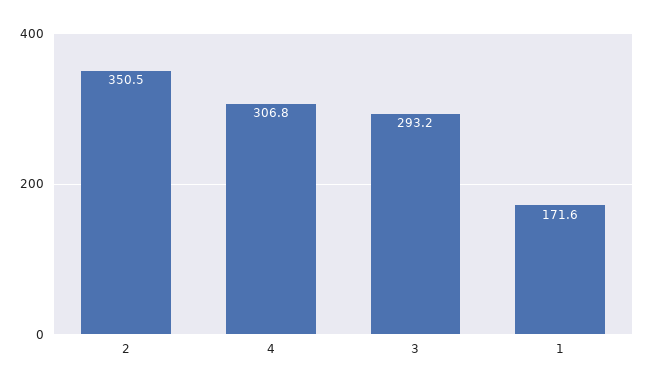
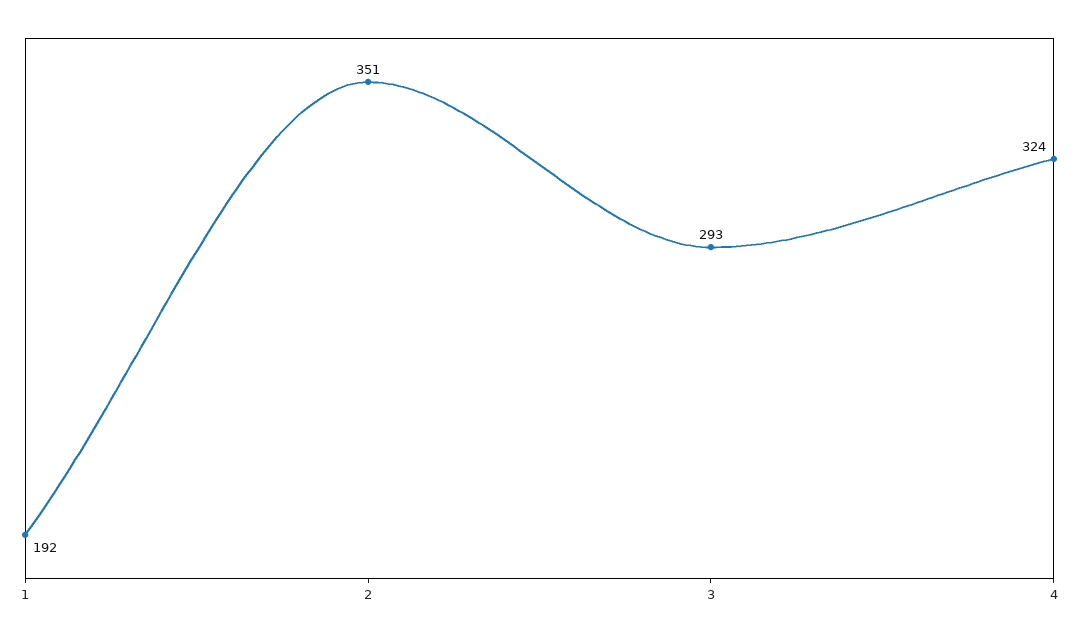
4: 306.8 -> 324
1: 171.6 -> 192

